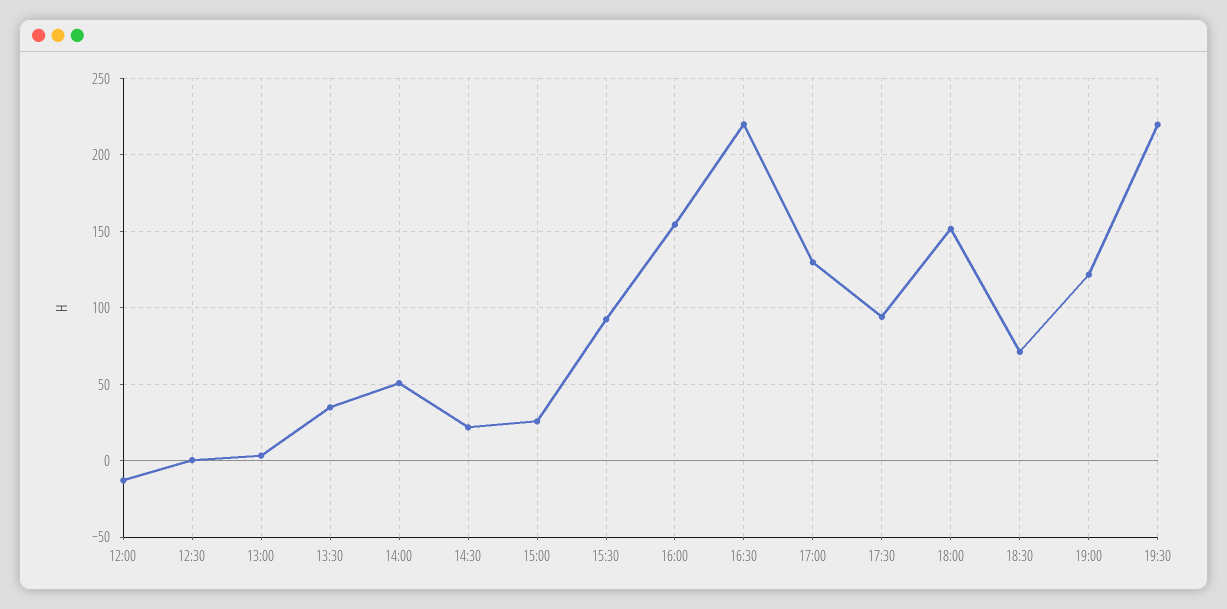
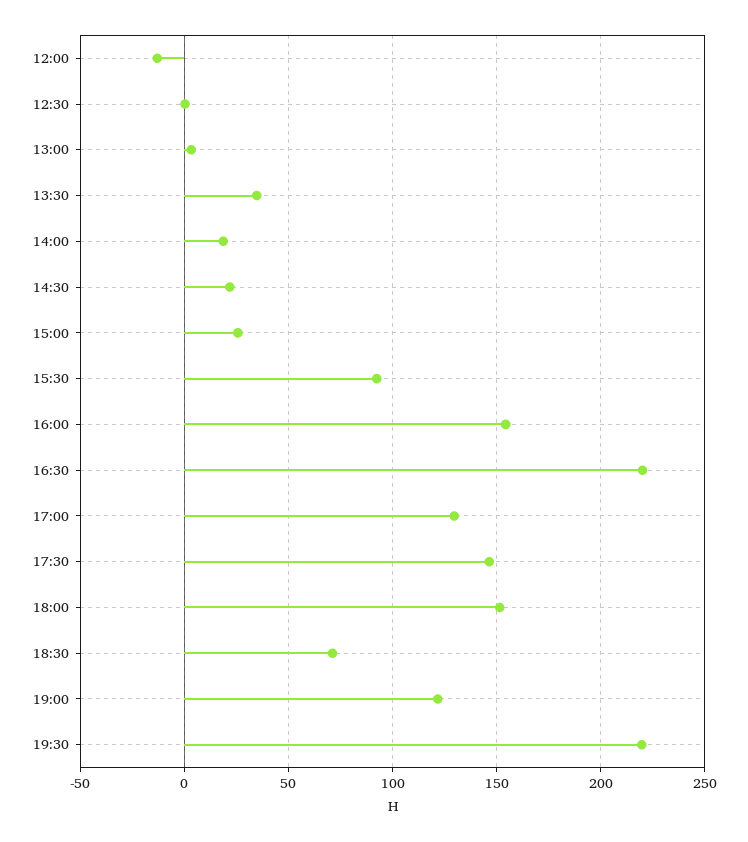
14:00: 50 -> 20
17:30: 95 -> 145

